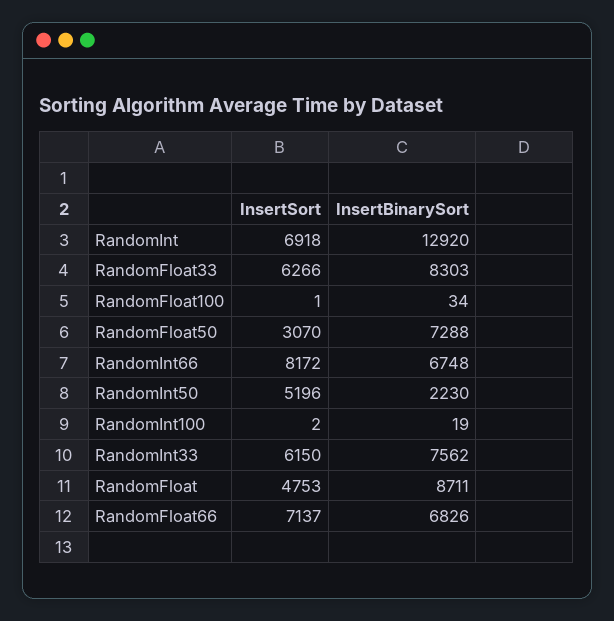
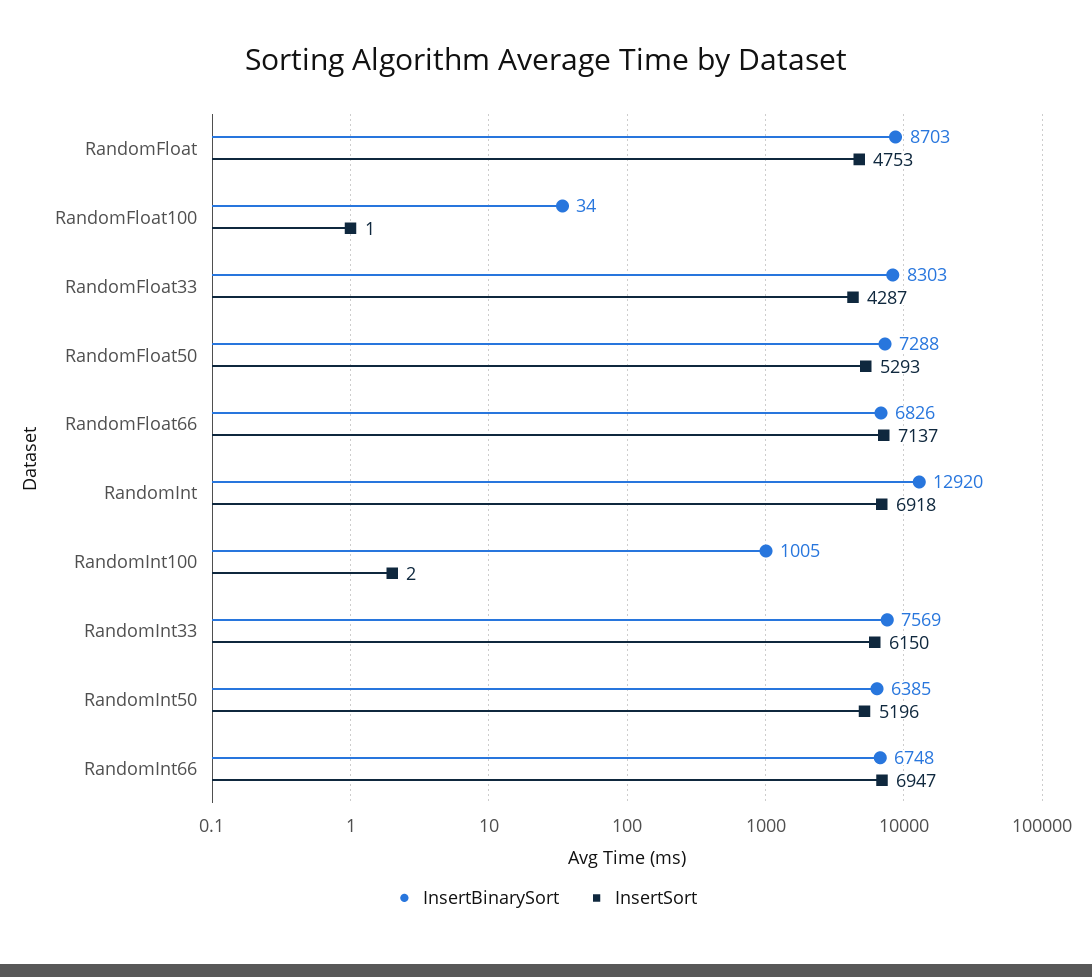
InsertSort, RandomFloat33: 6266 -> 4287
InsertSort, RandomFloat50: 3070 -> 5293
InsertSort, RandomInt66: 8172 -> 6947
InsertBinarySort, RandomInt50: 2230 -> 6385
InsertBinarySort, RandomInt100: 19 -> 1005
InsertBinarySort, RandomInt33: 7562 -> 7569
InsertBinarySort, RandomFloat: 8711 -> 8703

